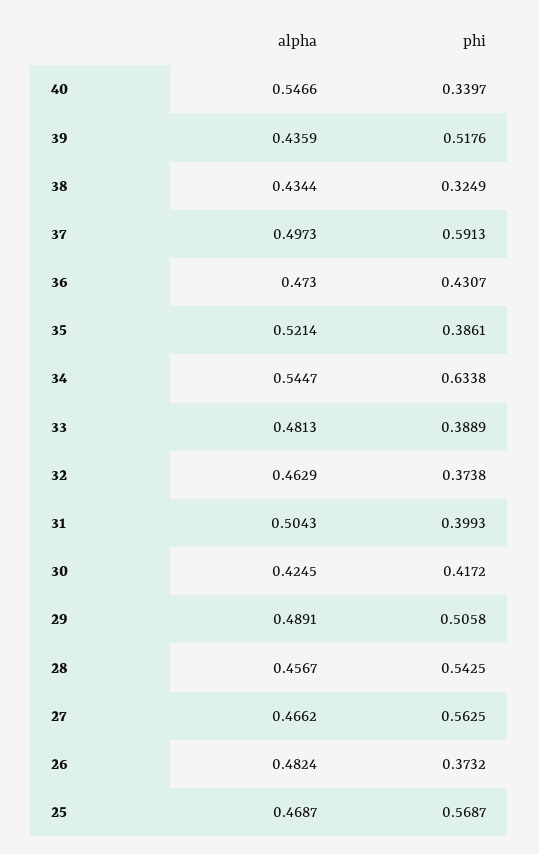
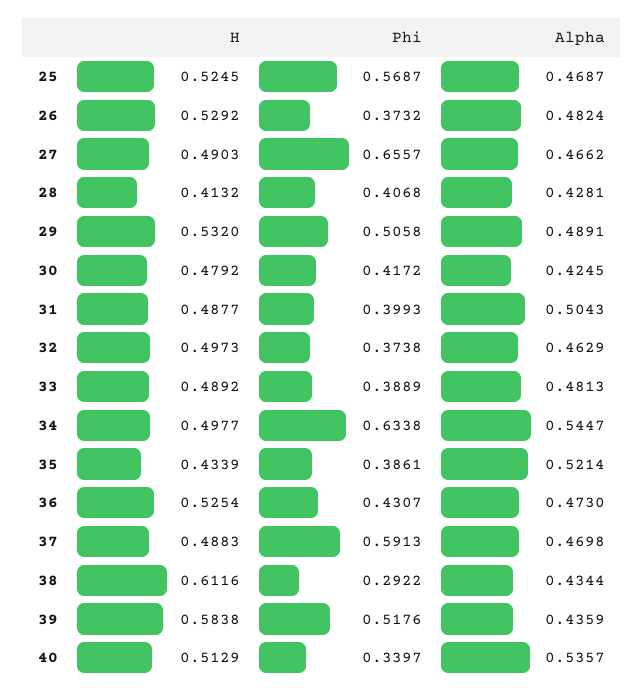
alpha, 40: 0.5466 -> 0.5357
phi, 38: 0.3249 -> 0.2922
alpha, 37: 0.4973 -> 0.4698
alpha, 28: 0.4567 -> 0.4281
phi, 28: 0.5425 -> 0.4068
phi, 27: 0.5625 -> 0.6557
H, 25: none -> 0.5245
H, 26: none -> 0.5292
H, 27: none -> 0.4903
H, 28: none -> 0.4132
H, 29: none -> 0.532
H, 30: none -> 0.4792
H, 31: none -> 0.4877
H, 32: none -> 0.4973
H, 33: none -> 0.4892
H, 34: none -> 0.4977
H, 35: none -> 0.4339
H, 36: none -> 0.5254
H, 37: none -> 0.4883
H, 38: none -> 0.6116
H, 39: none -> 0.5838
H, 40: none -> 0.5129

